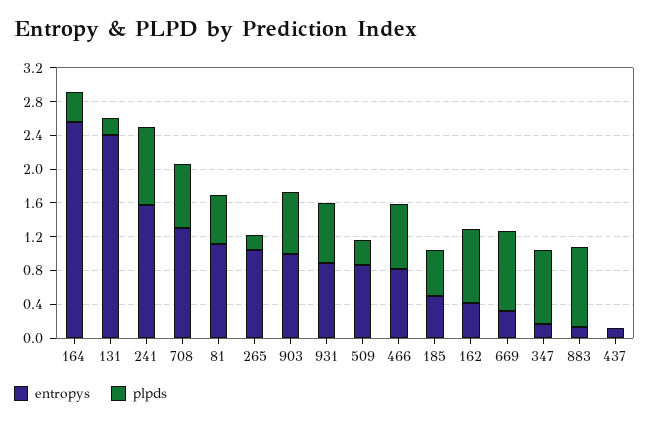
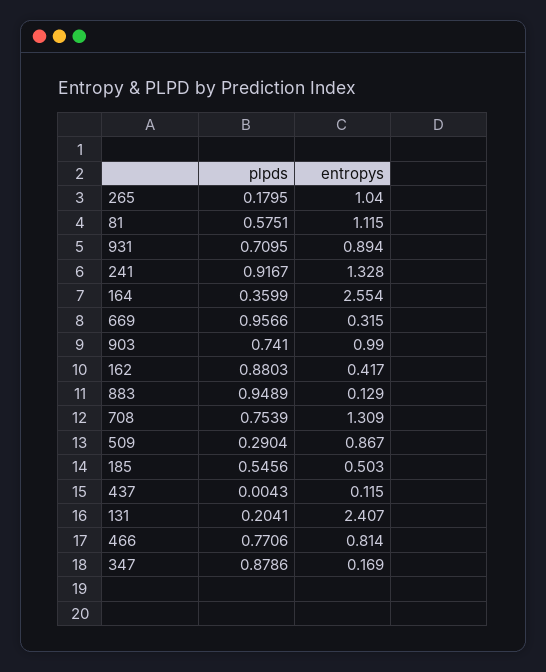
entropys, 241: 1.6 -> 1.328

